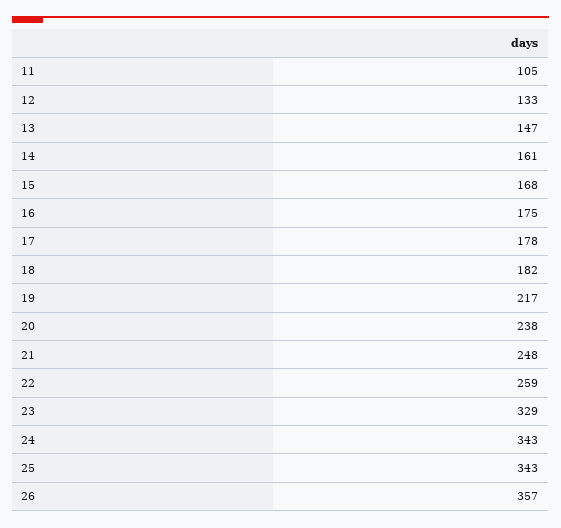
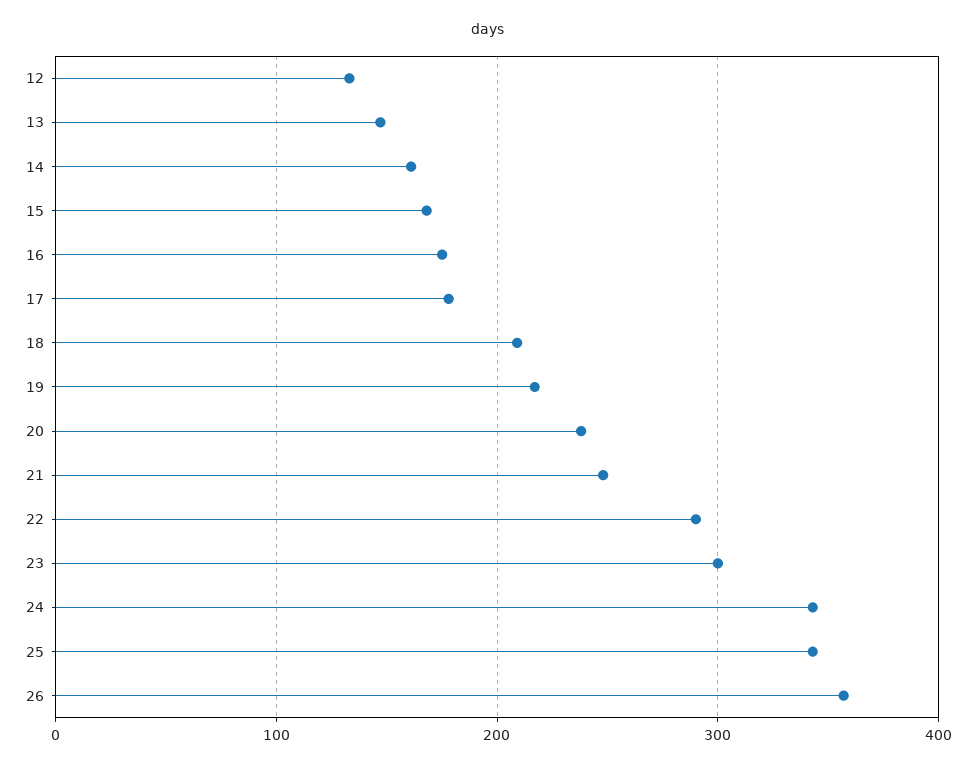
11: 105 -> none
18: 182 -> 210
22: 259 -> 290
23: 329 -> 300

